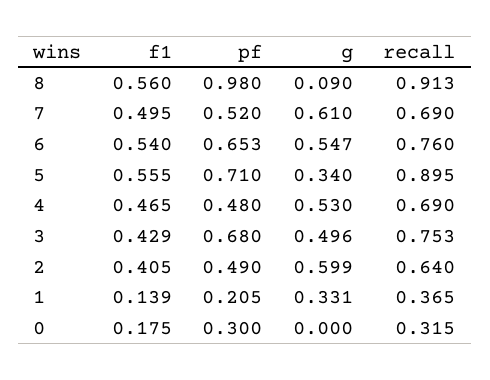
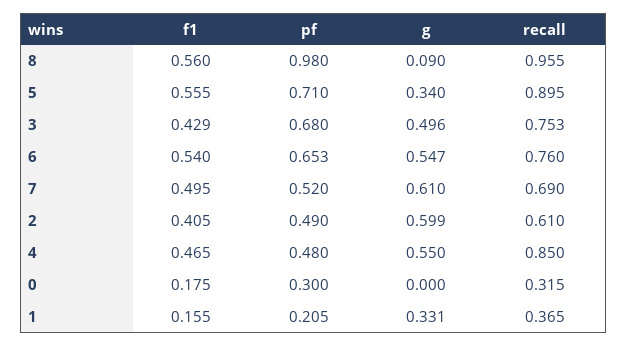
recall, 8: 0.913 -> 0.955
g, 4: 0.53 -> 0.55
recall, 4: 0.69 -> 0.85
recall, 2: 0.64 -> 0.61
f1, 1: 0.139 -> 0.155

